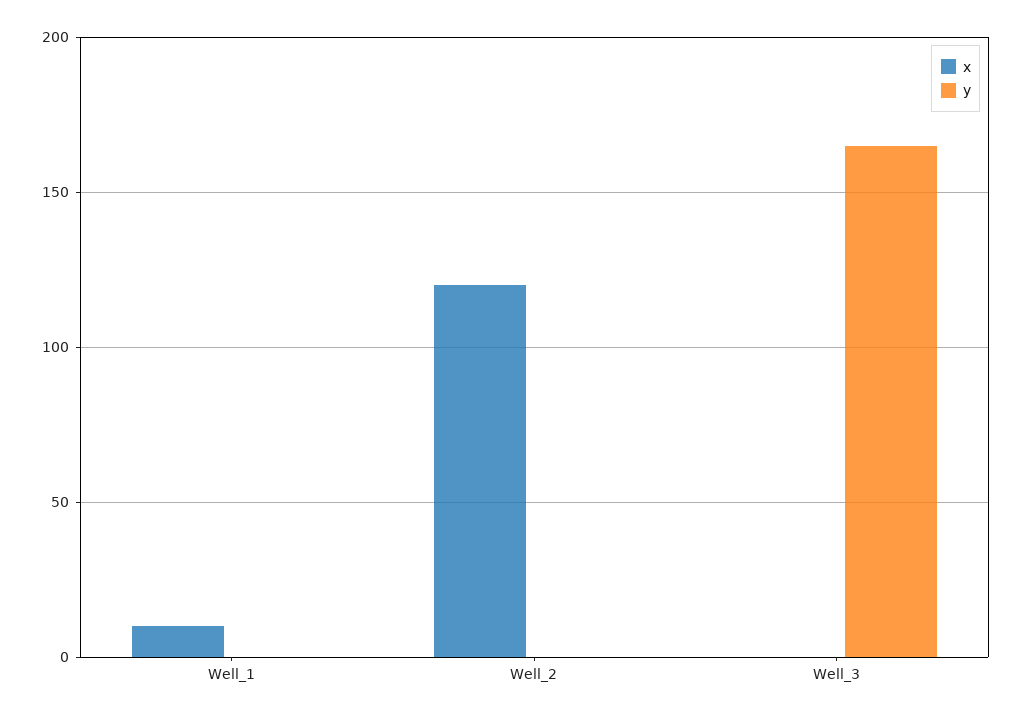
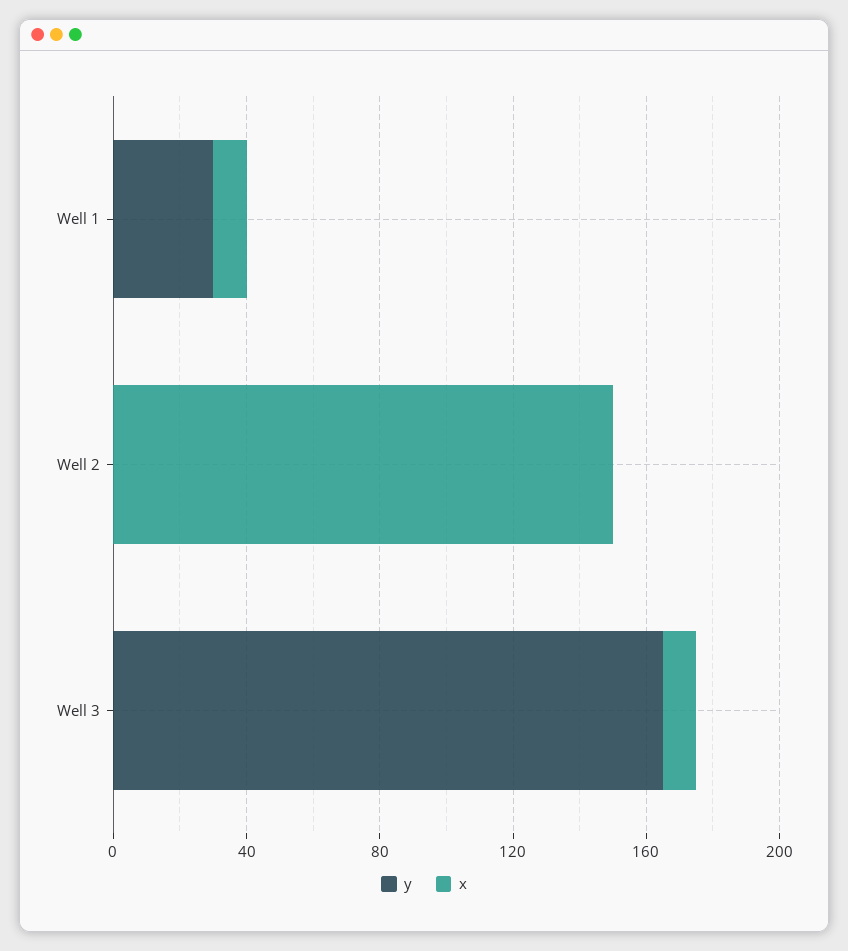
y, Well_1: 0 -> 30
x, Well_2: 120 -> 150
x, Well_3: 0 -> 10

